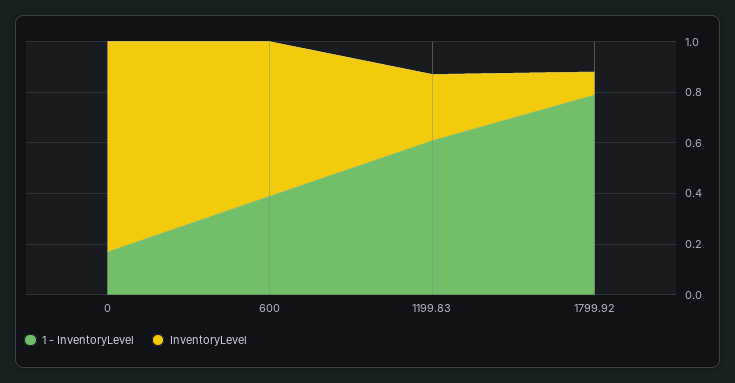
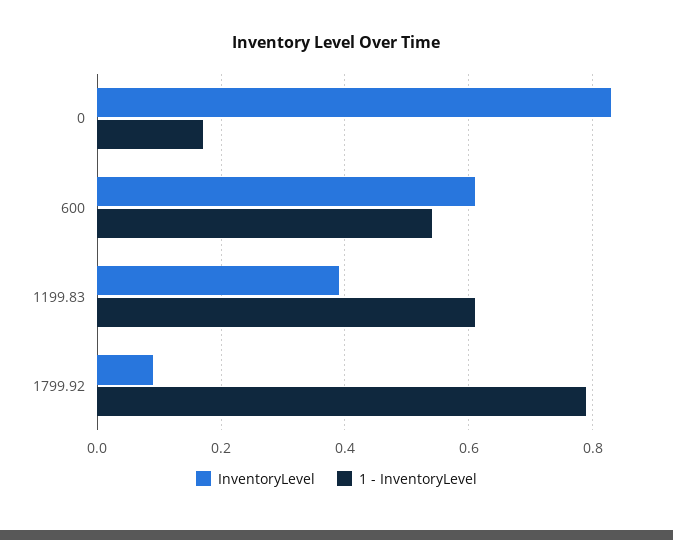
1 - InventoryLevel, 600: 0.4 -> 0.55
InventoryLevel, 1199.83: 0.25 -> 0.4

